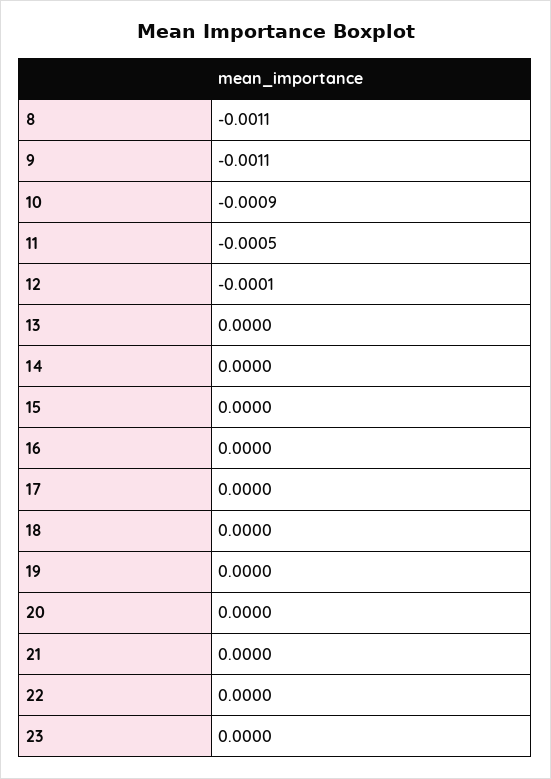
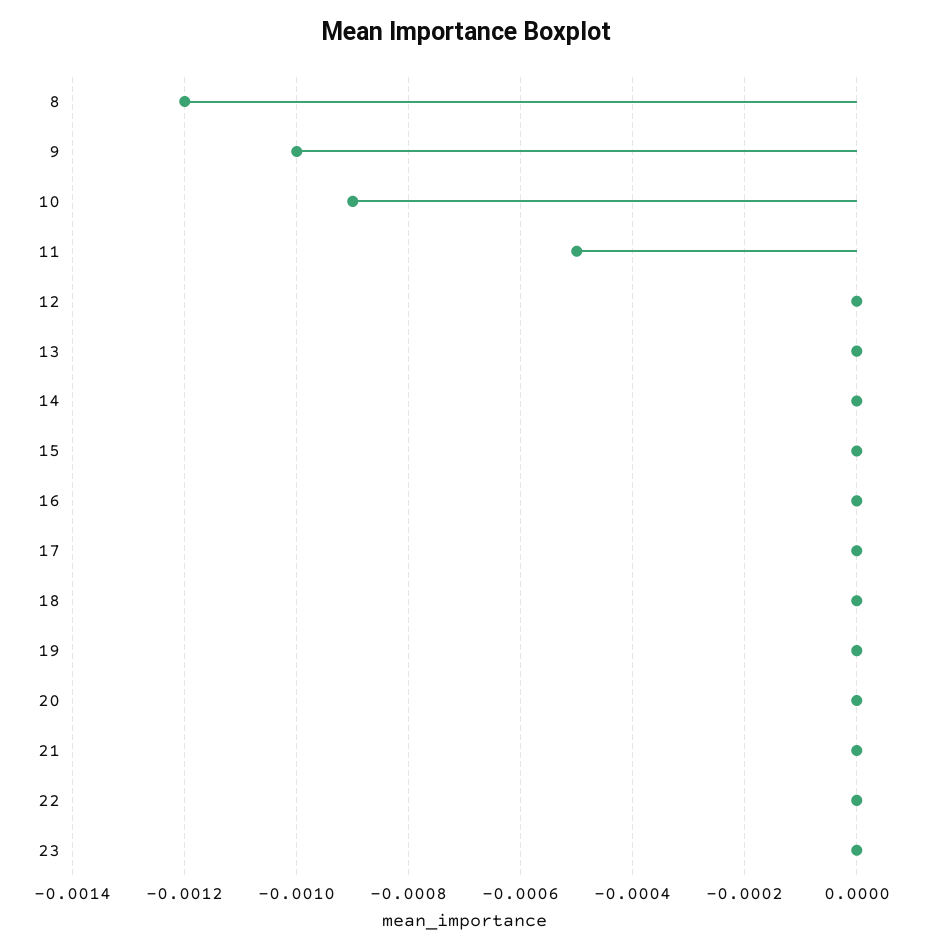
8: -0.0011 -> -0.0012
9: -0.0011 -> -0.001
12: -0.0001 -> 0

